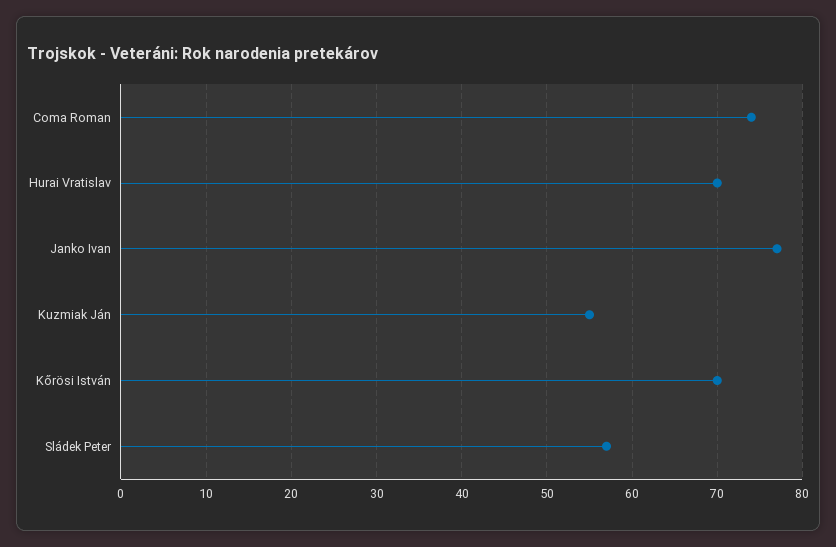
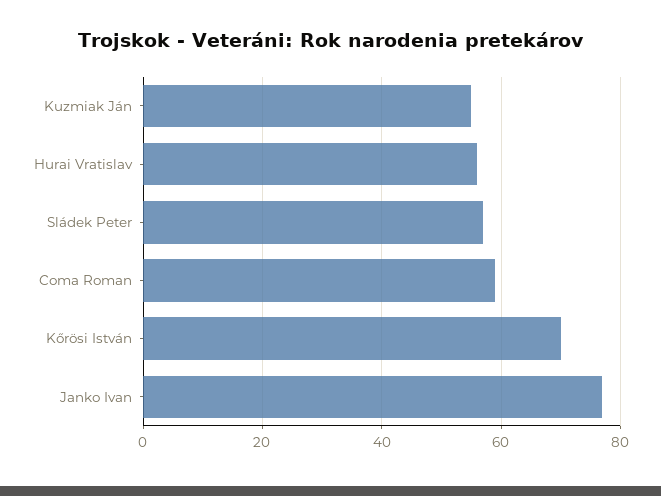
Coma Roman: 74 -> 60
Hurai Vratislav: 70 -> 55

